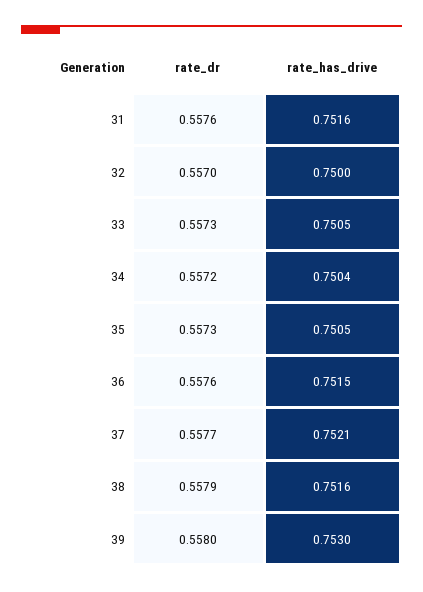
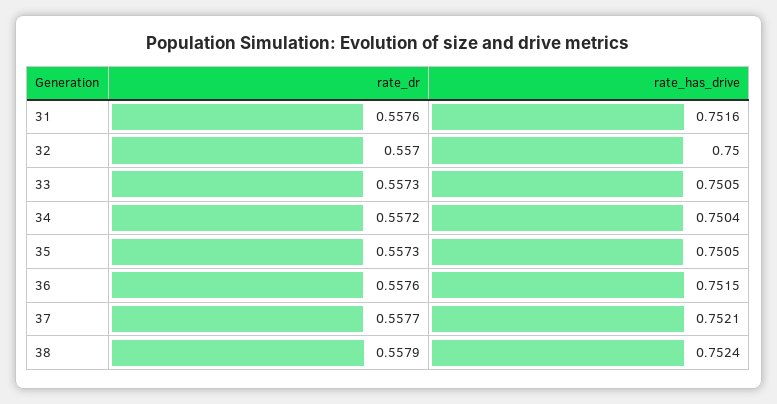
rate_has_drive, 38: 0.7516 -> 0.7524
rate_dr, 39: 0.558 -> none
rate_has_drive, 39: 0.753 -> none

